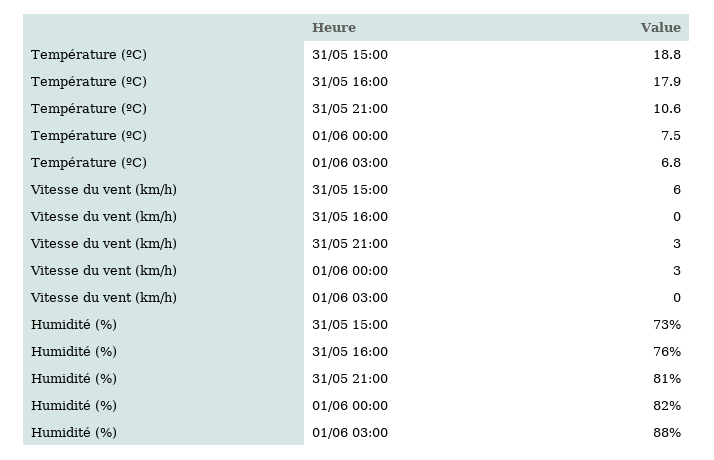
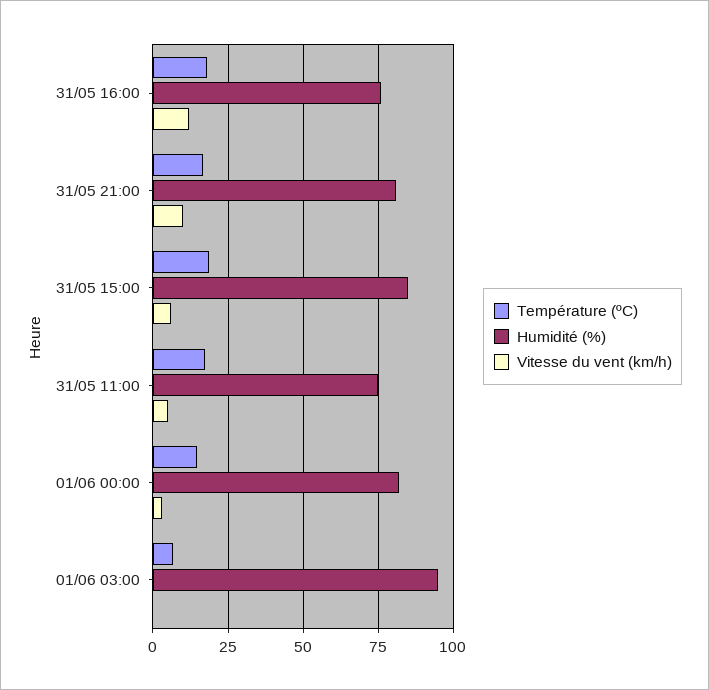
Température (ºC), 31/05 21:00: 10.6 -> 17.5
Température (ºC), 01/06 00:00: 7.5 -> 15
Vitesse du vent (km/h), 31/05 16:00: 0 -> 12.5
Vitesse du vent (km/h), 31/05 21:00: 3 -> 10
Humidité (%), 31/05 15:00: 73 -> 85
Humidité (%), 01/06 03:00: 88 -> 95
Température (ºC), 31/05 11:00: none -> 17.5
Humidité (%), 31/05 11:00: none -> 75
Vitesse du vent (km/h), 31/05 11:00: none -> 5

